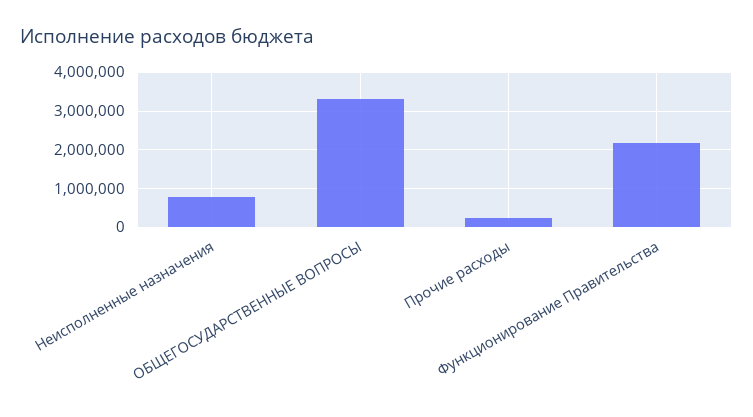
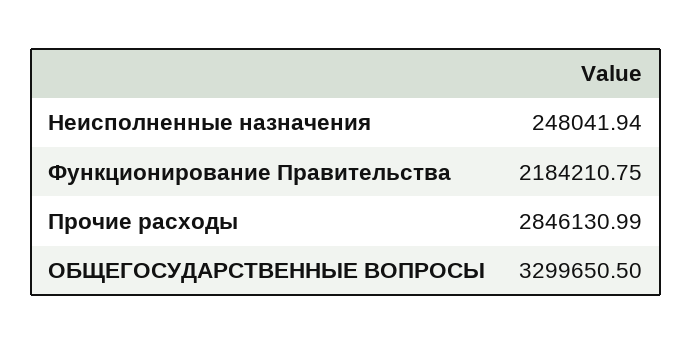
Неисполненные назначения: 800000 -> 248041.94
Прочие расходы: 200000 -> 2846130.99

